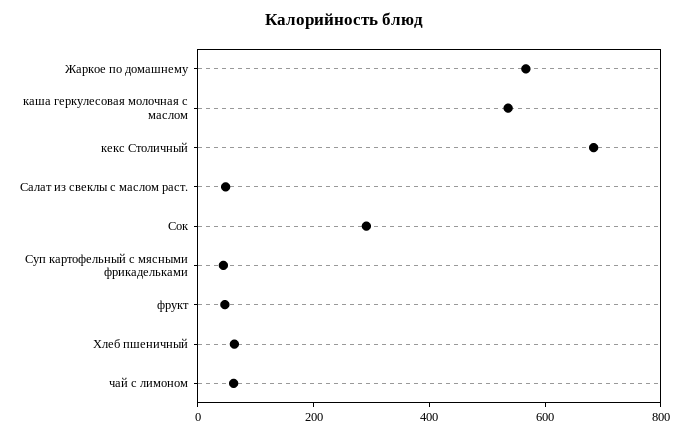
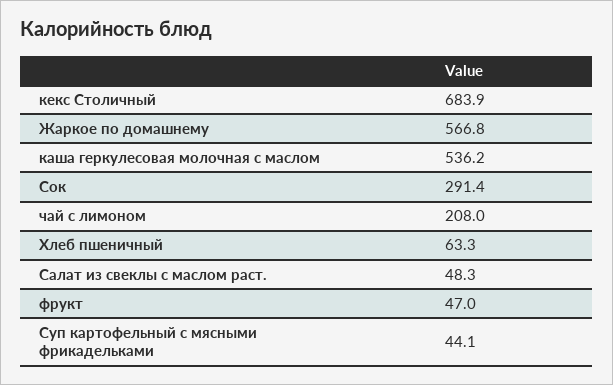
чай с лимоном: 50 -> 208

